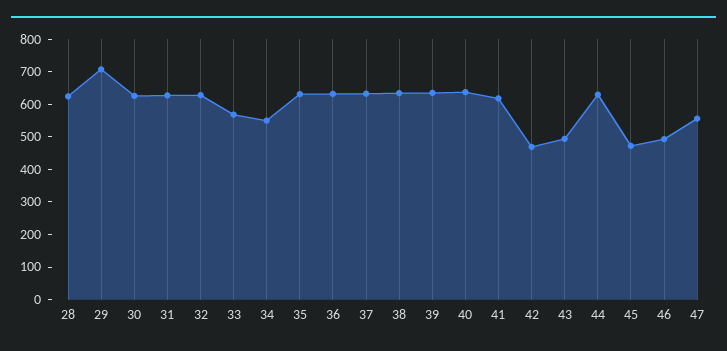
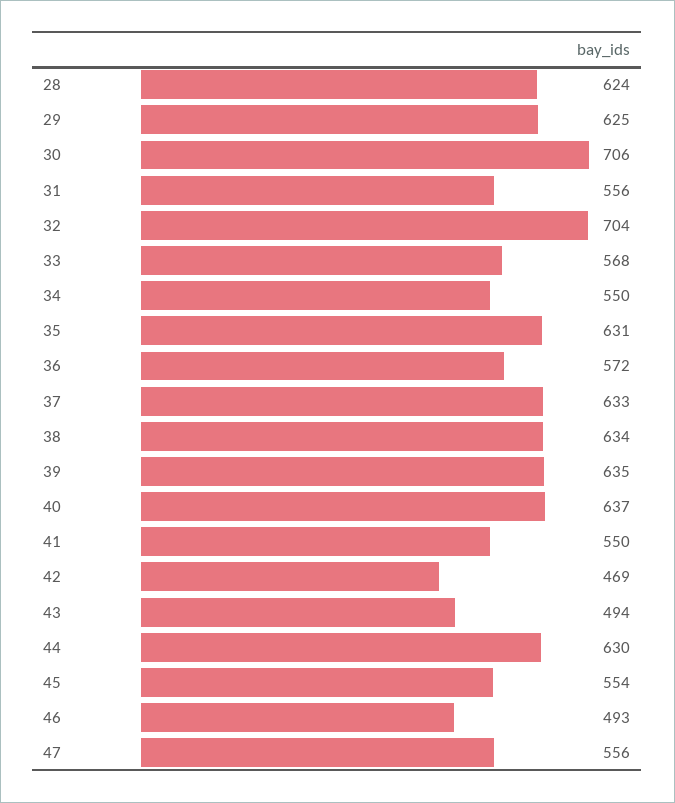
29: 700 -> 625
30: 625 -> 706
31: 625 -> 556
32: 625 -> 704
36: 625 -> 572
41: 625 -> 550
45: 475 -> 554

